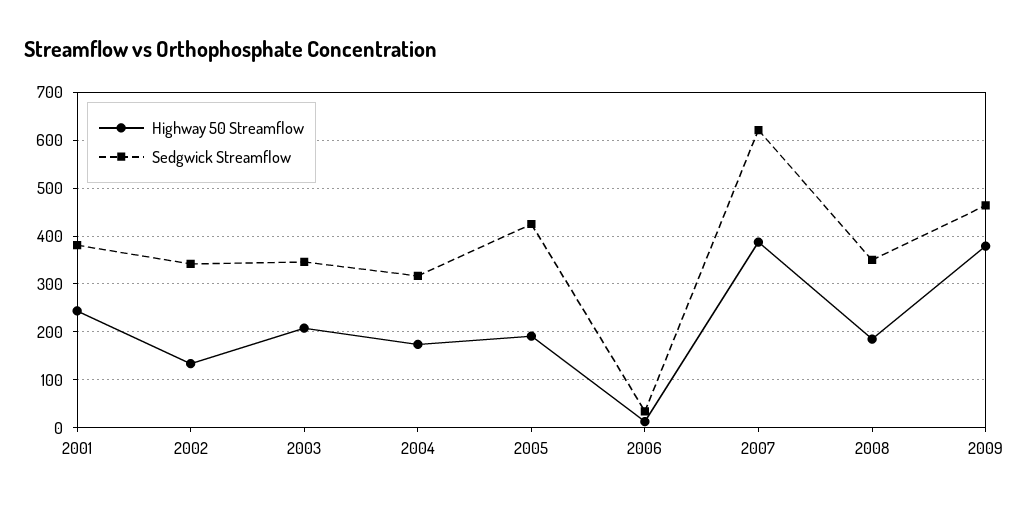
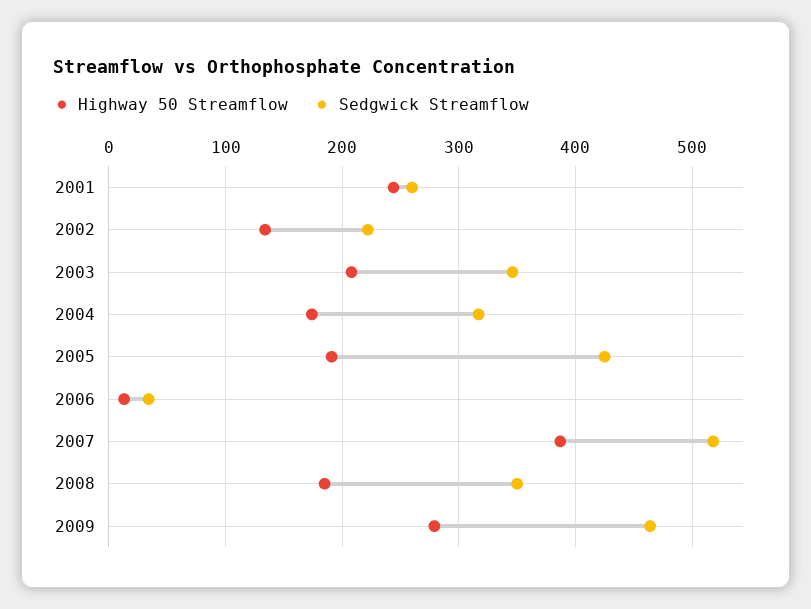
Sedgwick Streamflow, 2001: 380 -> 260
Sedgwick Streamflow, 2002: 340 -> 220
Sedgwick Streamflow, 2007: 620 -> 520
Highway 50 Streamflow, 2009: 380 -> 280

